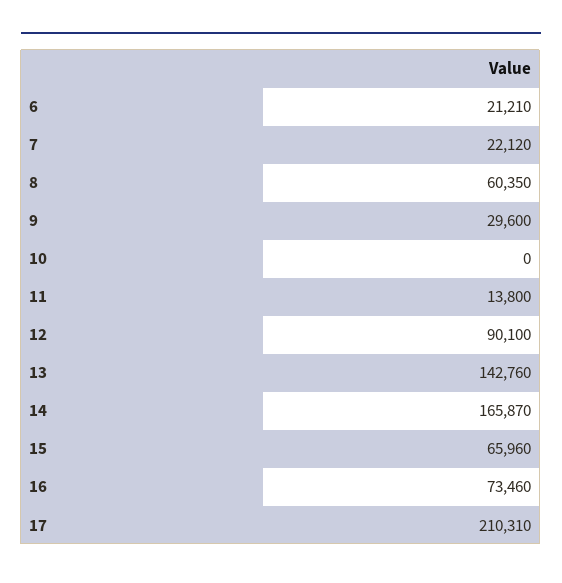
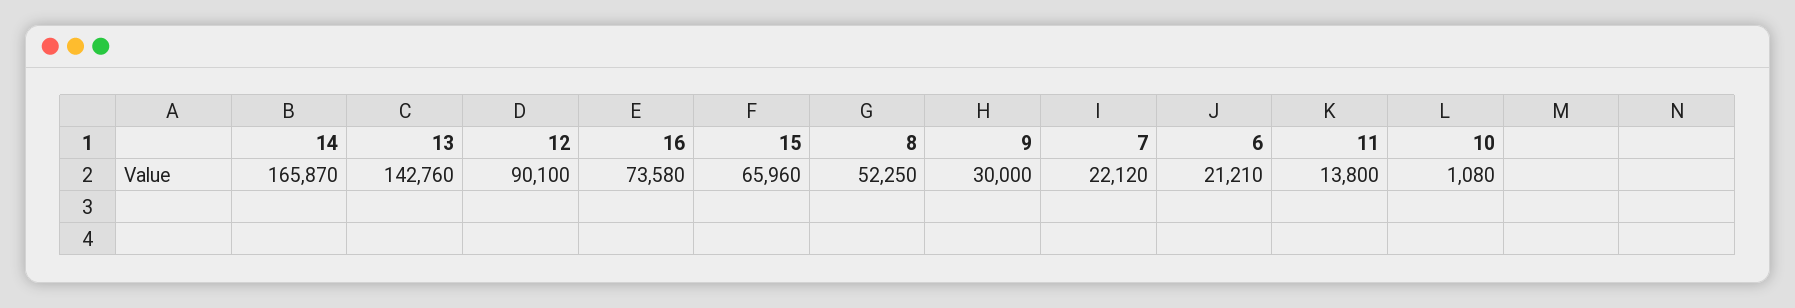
8: 60350 -> 52250
9: 29600 -> 30000
10: 0 -> 1080
16: 73460 -> 73580
17: 210310 -> none

